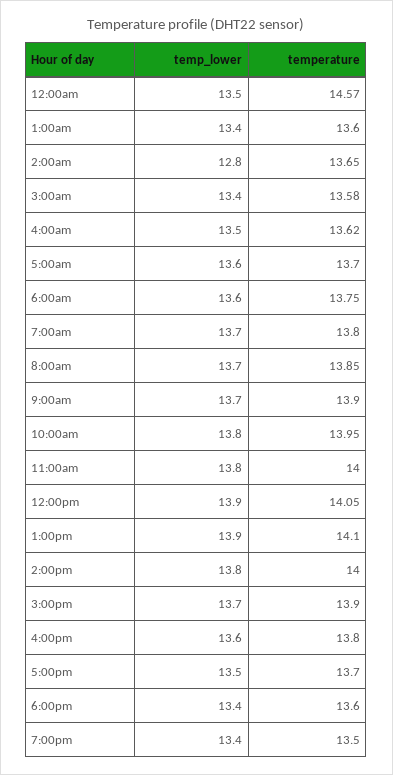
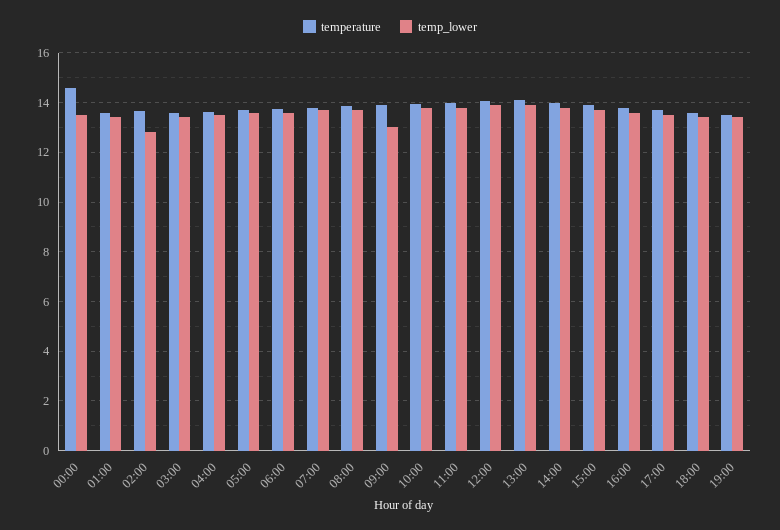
temp_lower, 9:00am: 13.7 -> 13

